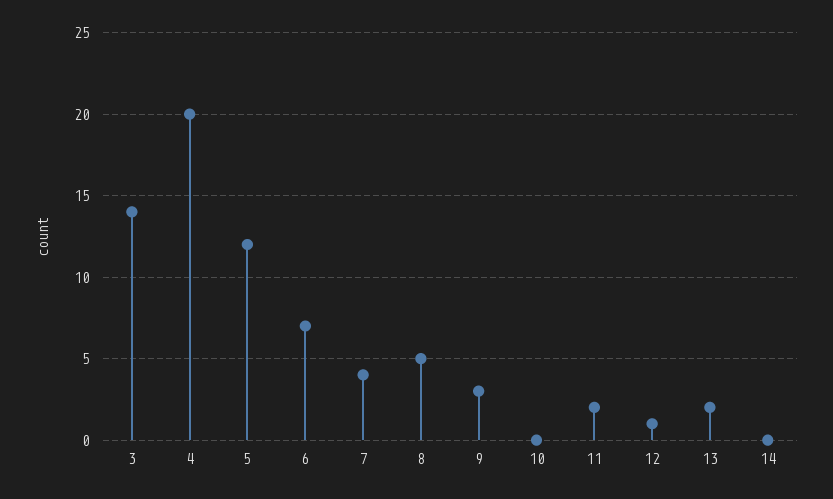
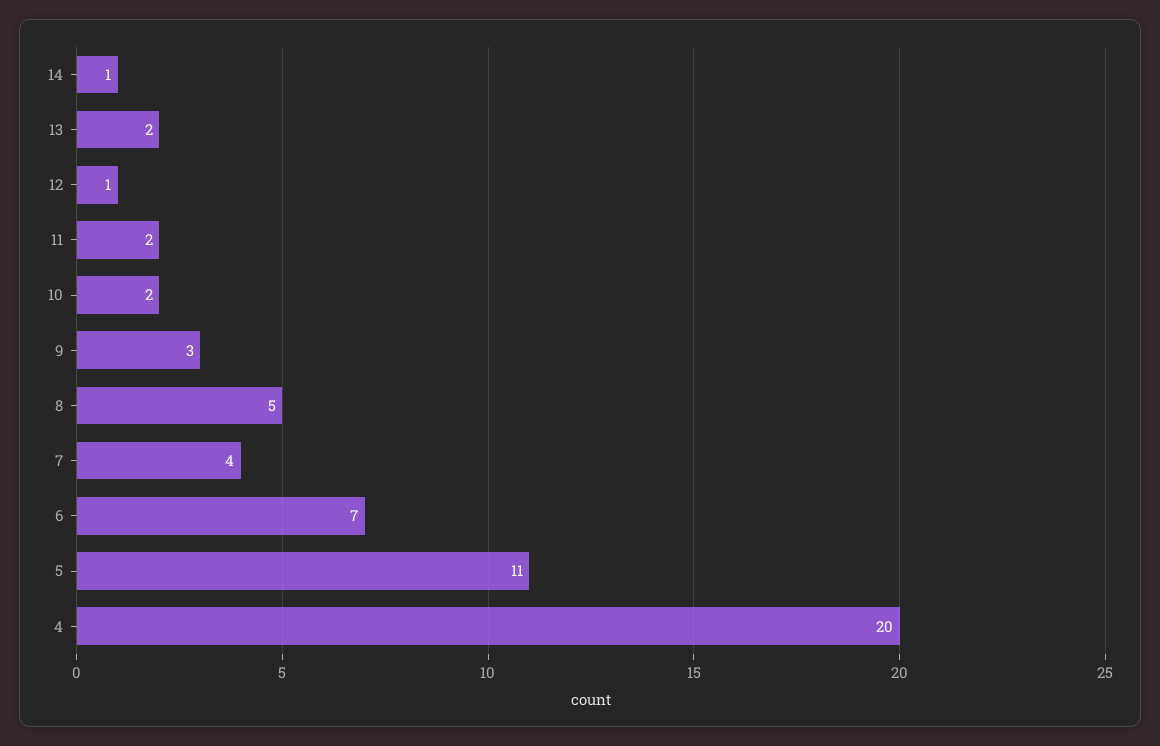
3: 14 -> none
5: 12 -> 11
10: 0 -> 2
14: 0 -> 1

